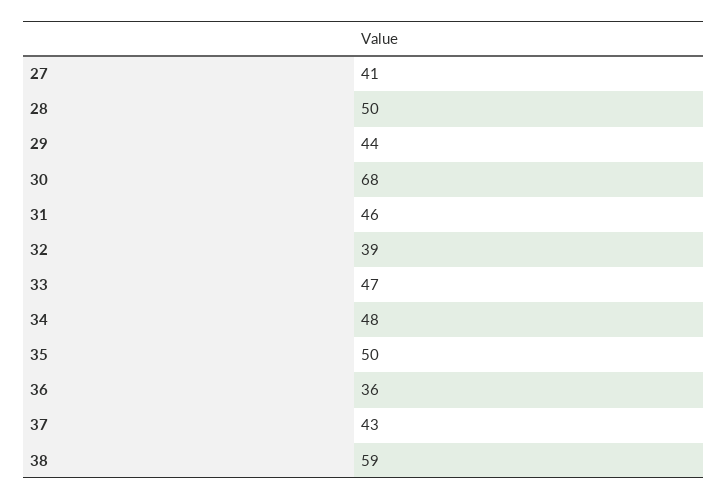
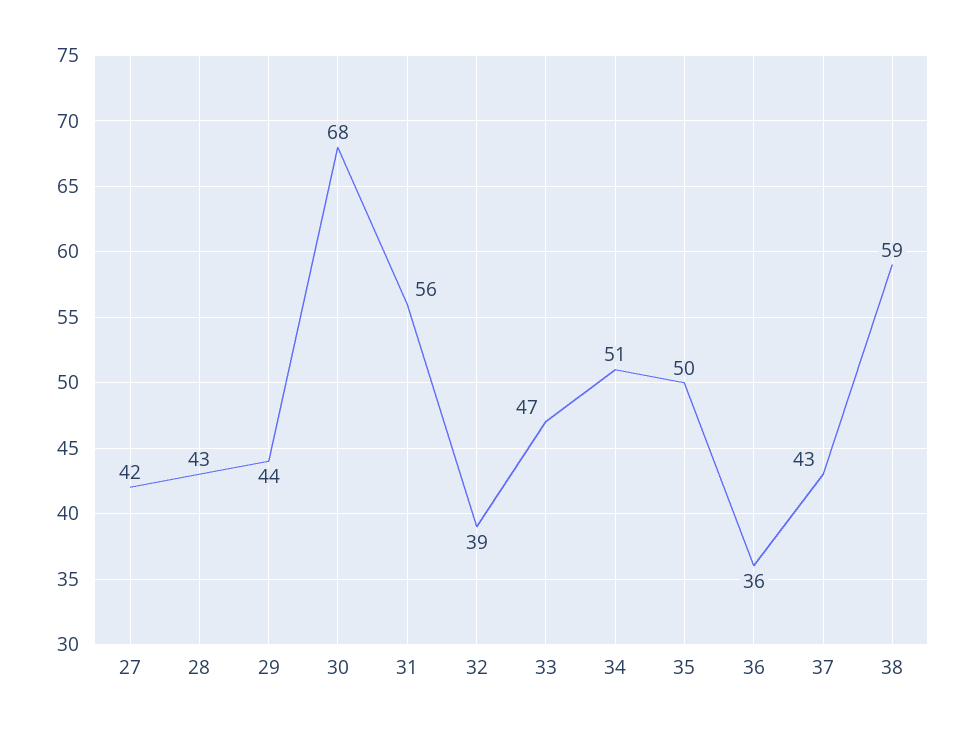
27: 41 -> 42
28: 50 -> 43
31: 46 -> 56
34: 48 -> 51

